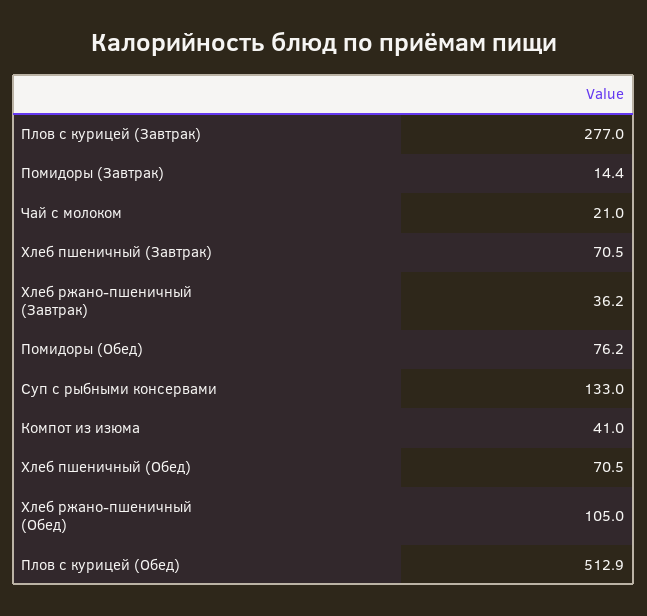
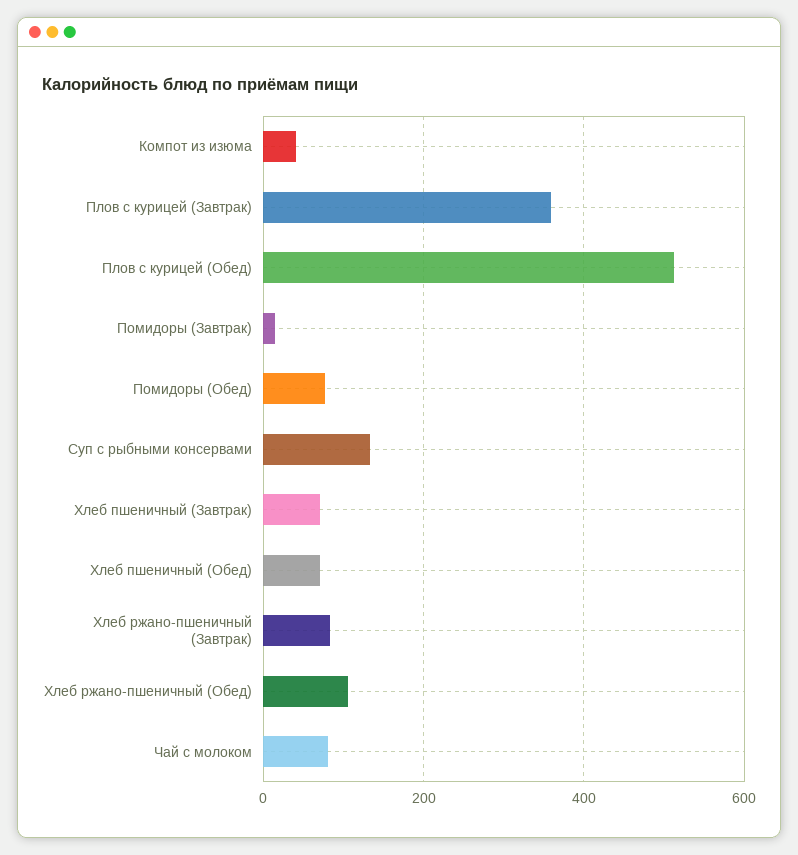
Плов с курицей (Завтрак): 277 -> 360
Чай с молоком: 21 -> 80
Хлеб ржано-пшеничный (Завтрак): 36.2 -> 80

